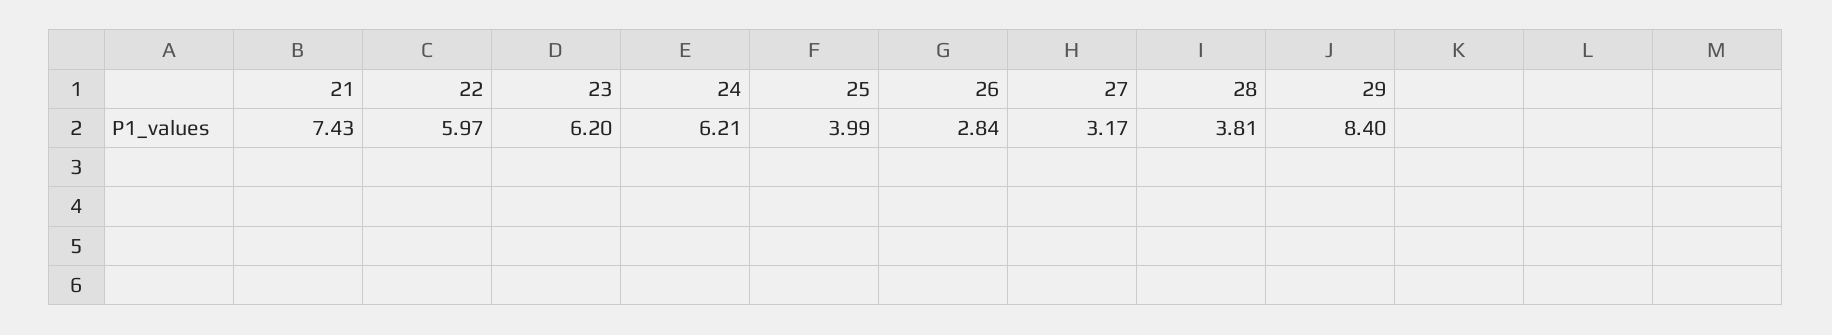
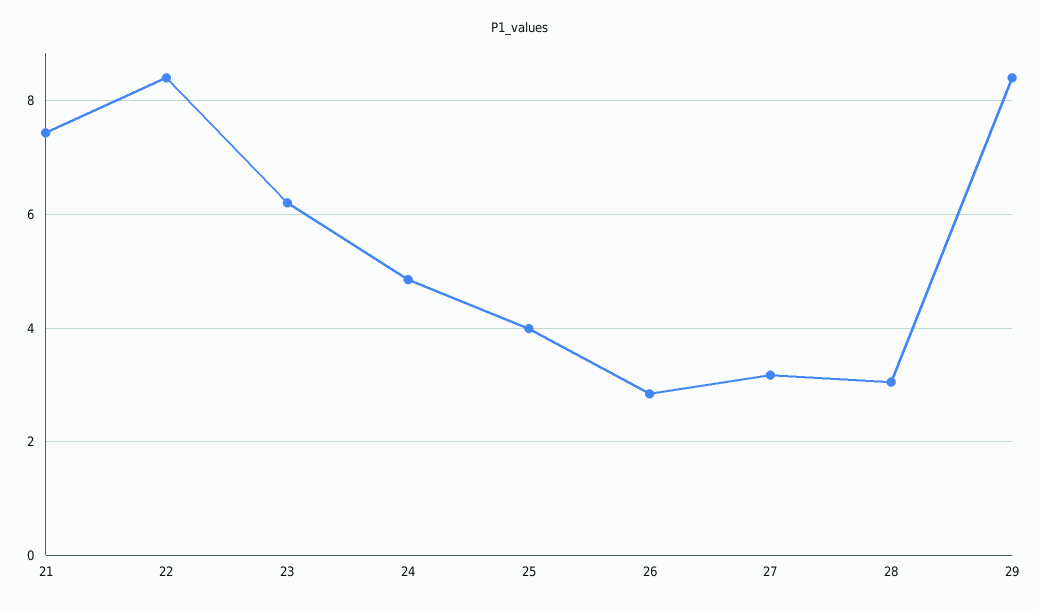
22: 5.97 -> 8.4
24: 6.21 -> 4.8
28: 3.81 -> 3

